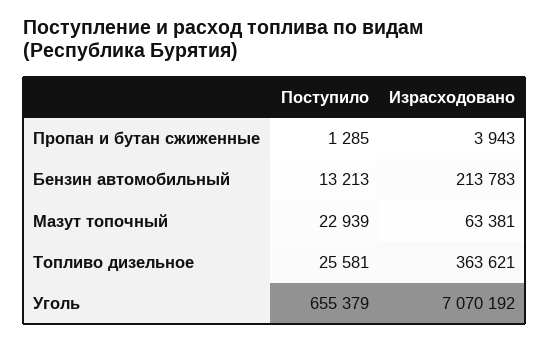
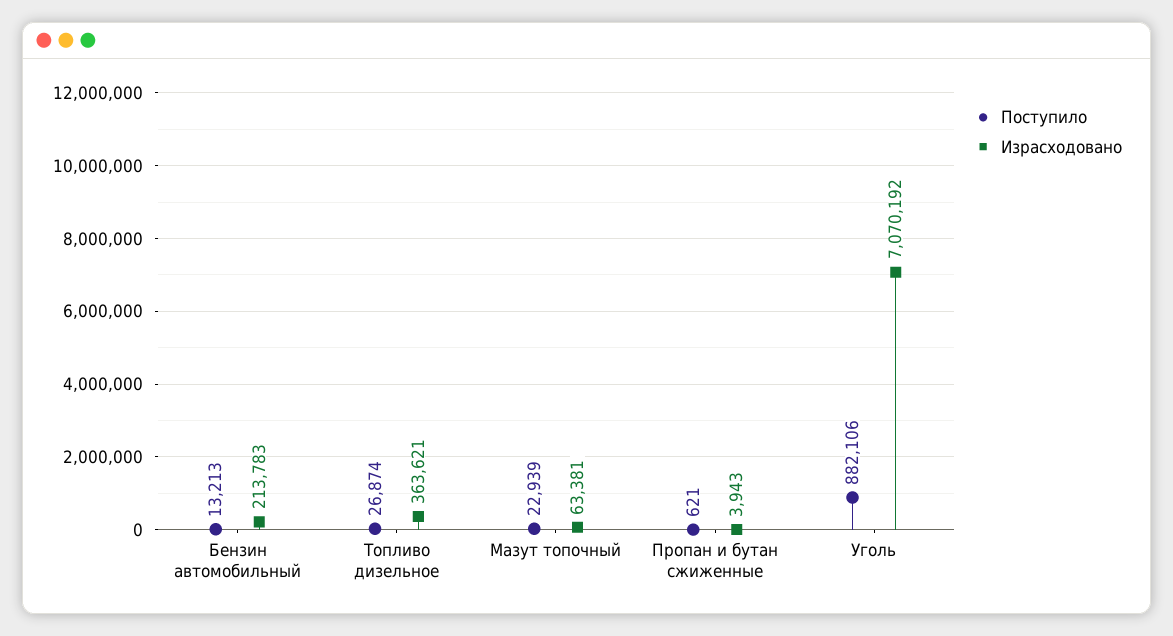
Поступило, Пропан и бутан сжиженные: 1285 -> 621
Поступило, Топливо дизельное: 25581 -> 26874
Поступило, Уголь: 655379 -> 882106

